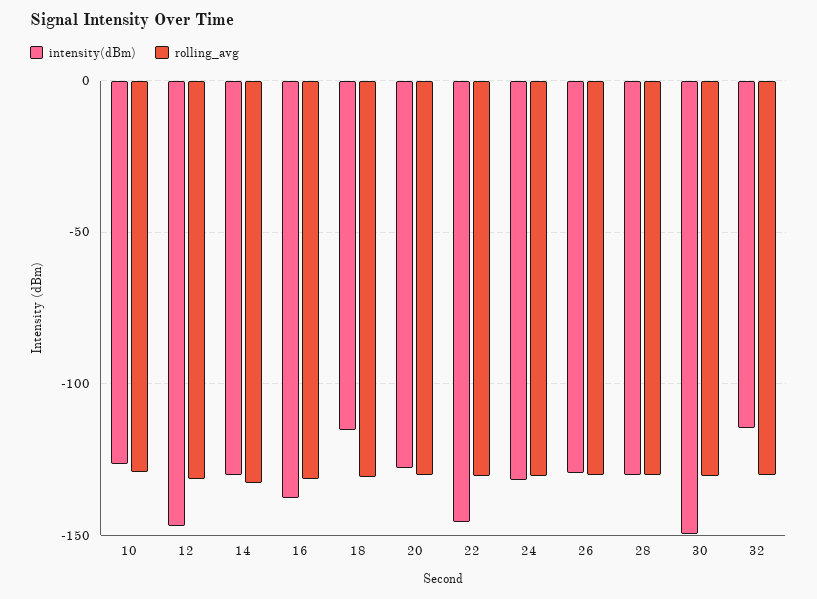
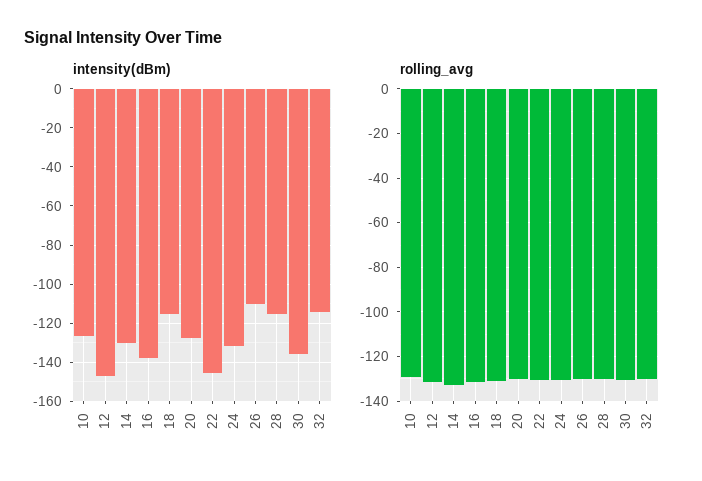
intensity(dBm), 26: -130 -> -110
intensity(dBm), 28: -130 -> -115
intensity(dBm), 30: -150 -> -135

